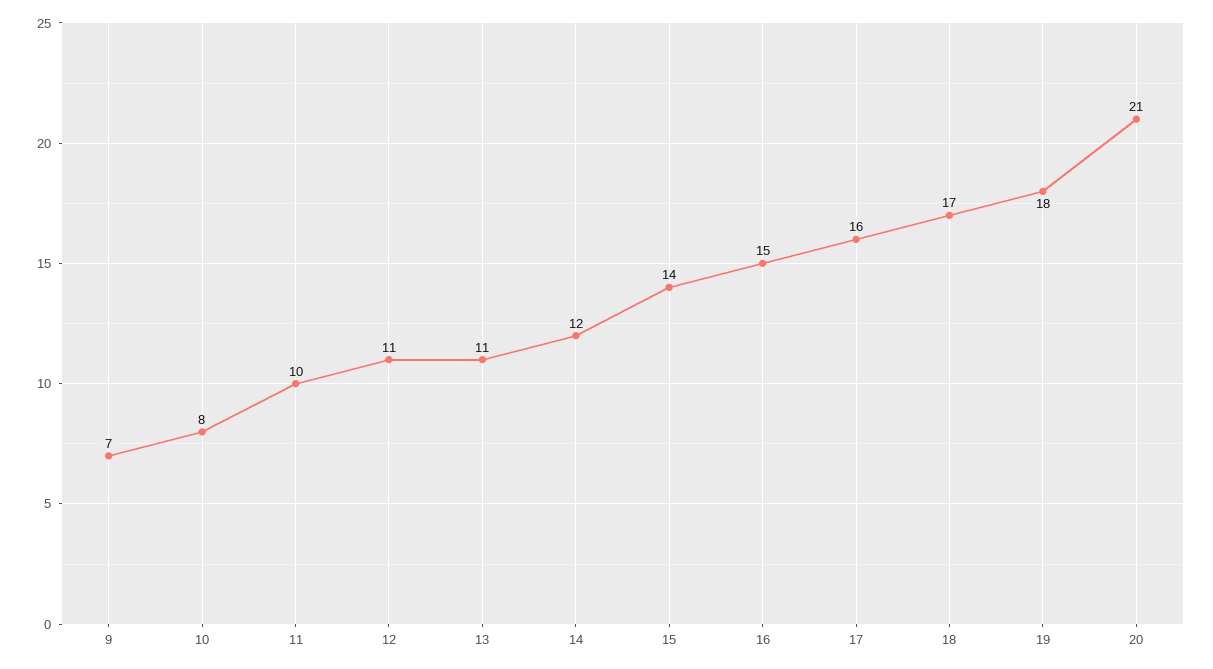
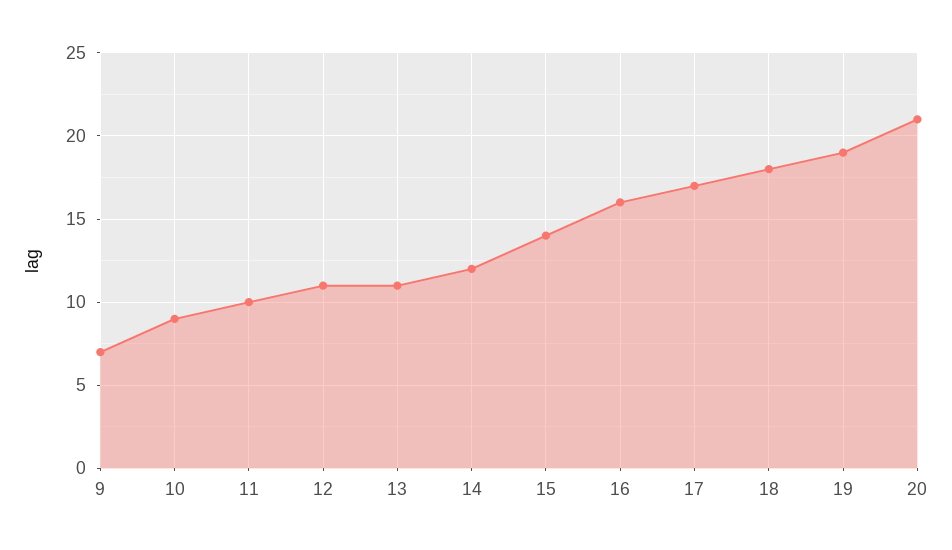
10: 8 -> 9
16: 15 -> 16
17: 16 -> 17
18: 17 -> 18
19: 18 -> 19

